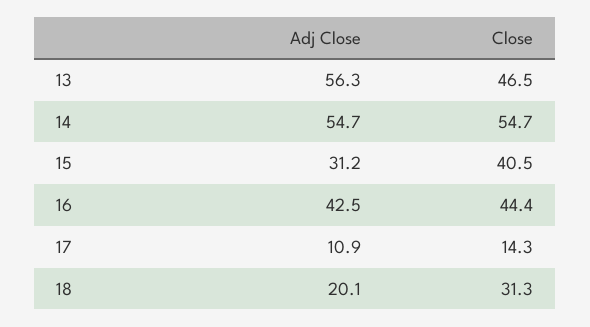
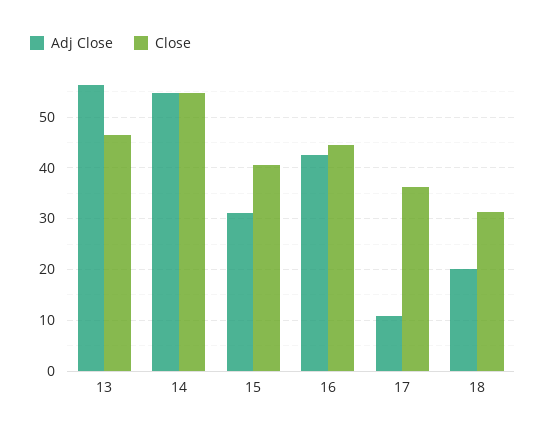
Close, 17: 14.3 -> 36

